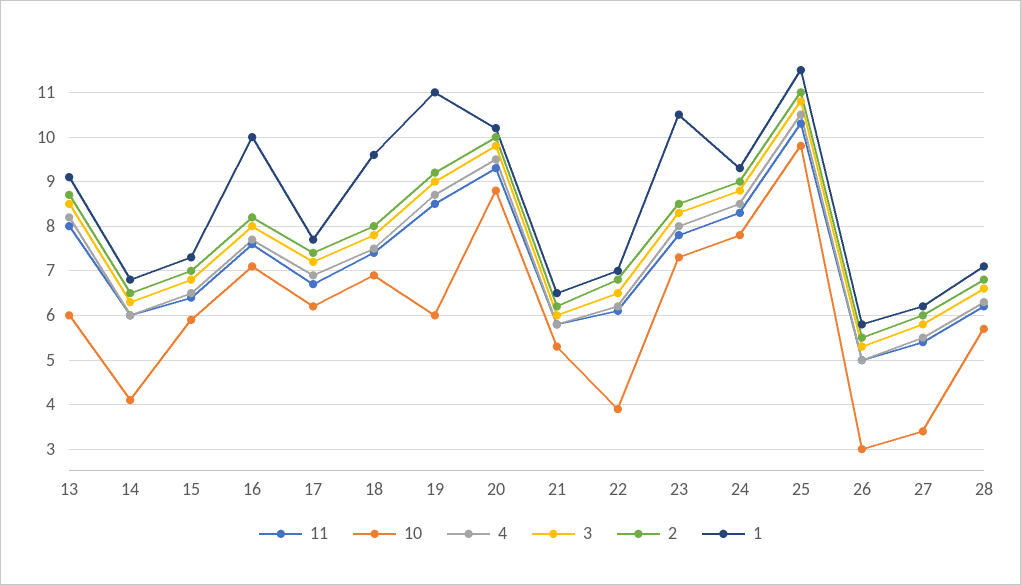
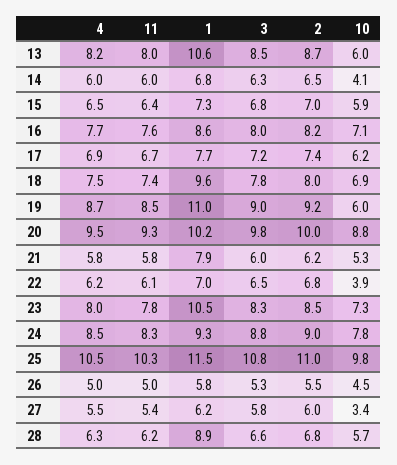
1, 13: 9 -> 10.6
1, 16: 10 -> 8.6
1, 21: 6.5 -> 7.9
10, 26: 3 -> 4.5
1, 28: 7 -> 8.9

